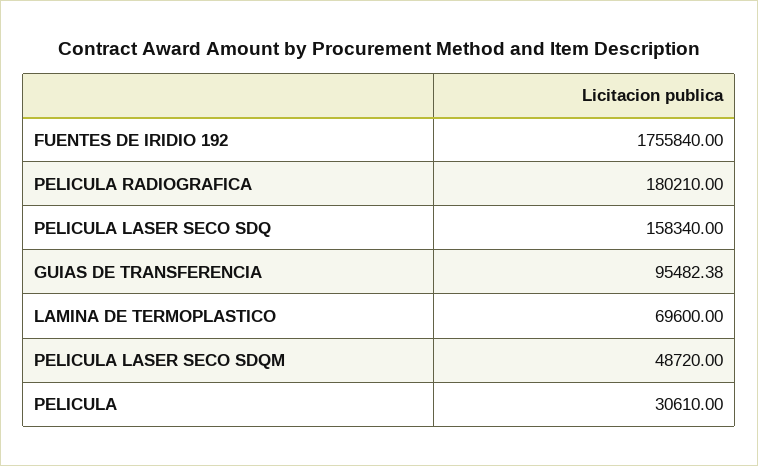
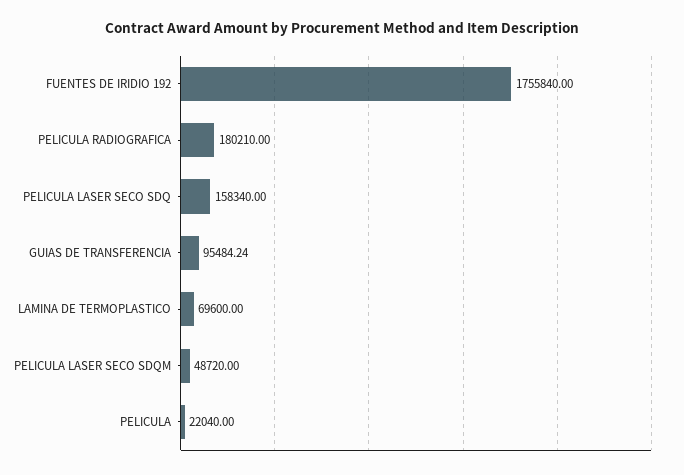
GUIAS DE TRANSFERENCIA: 95482.38 -> 95484.24
PELICULA: 30610 -> 22040

